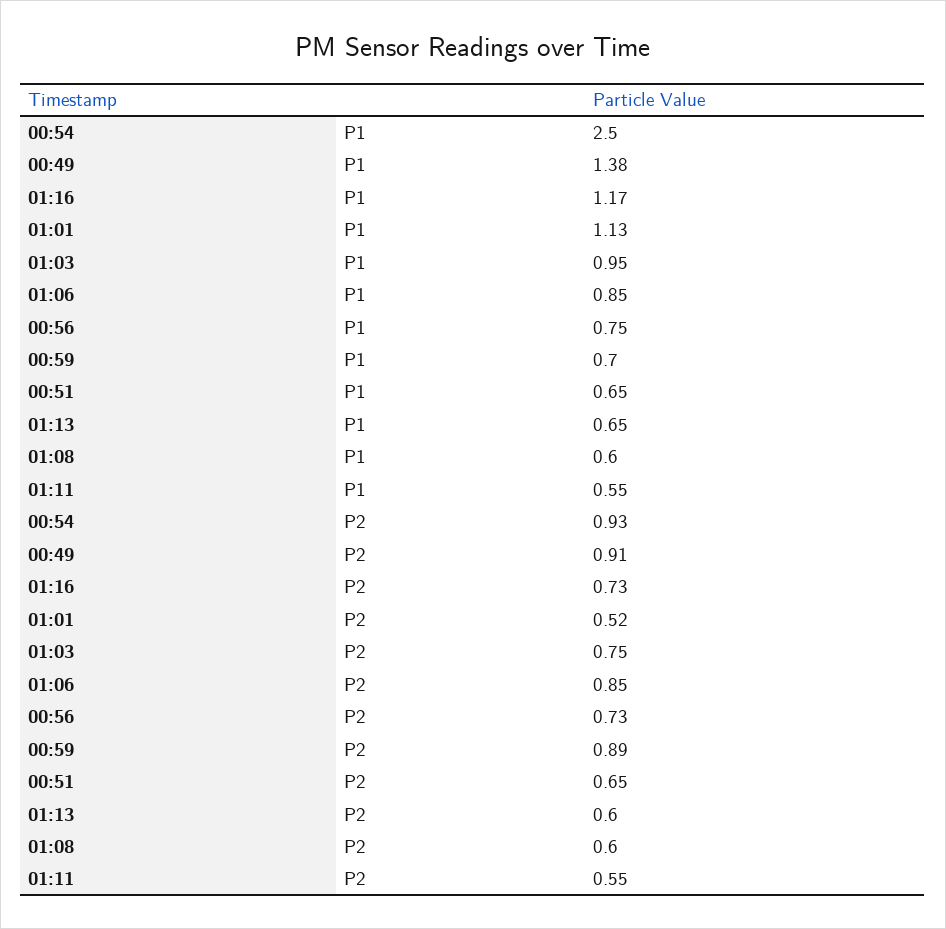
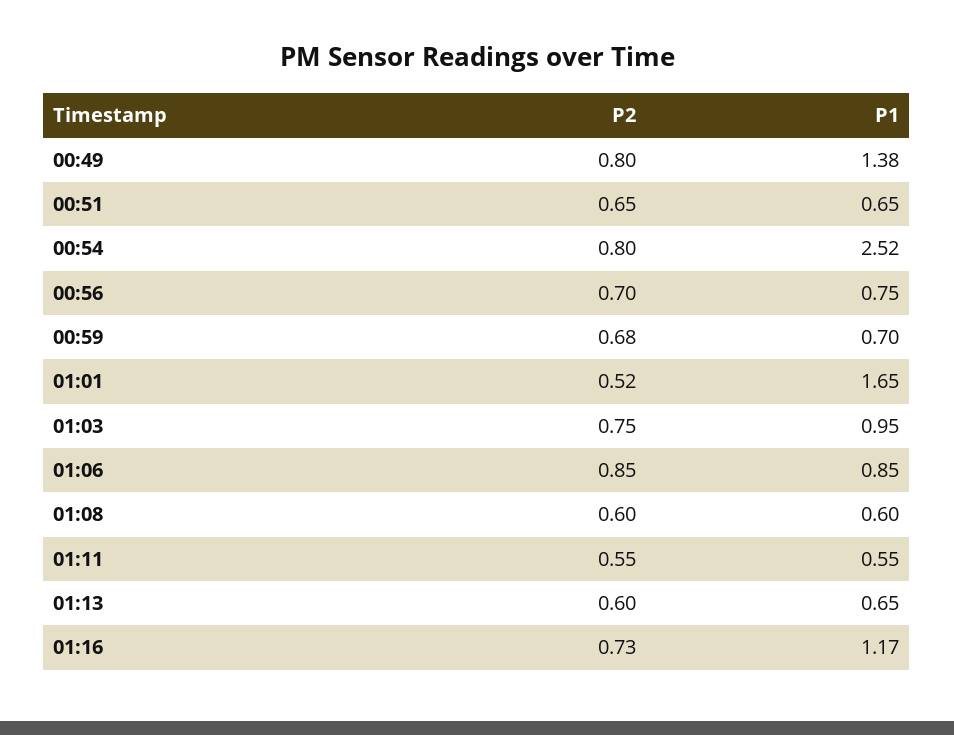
00:54, P1: 2.5 -> 2.52
01:01, P1: 1.13 -> 1.65
00:54, P2: 0.93 -> 0.8
00:49, P2: 0.91 -> 0.8
00:56, P2: 0.73 -> 0.7
00:59, P2: 0.89 -> 0.68

